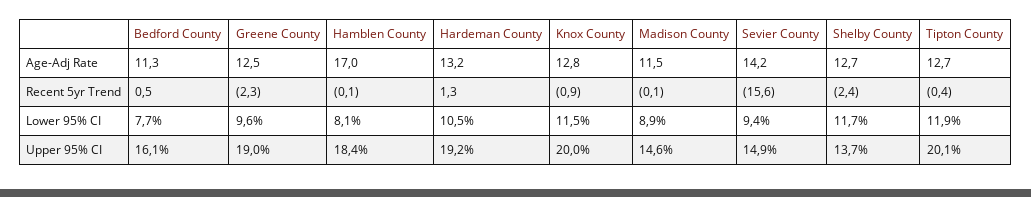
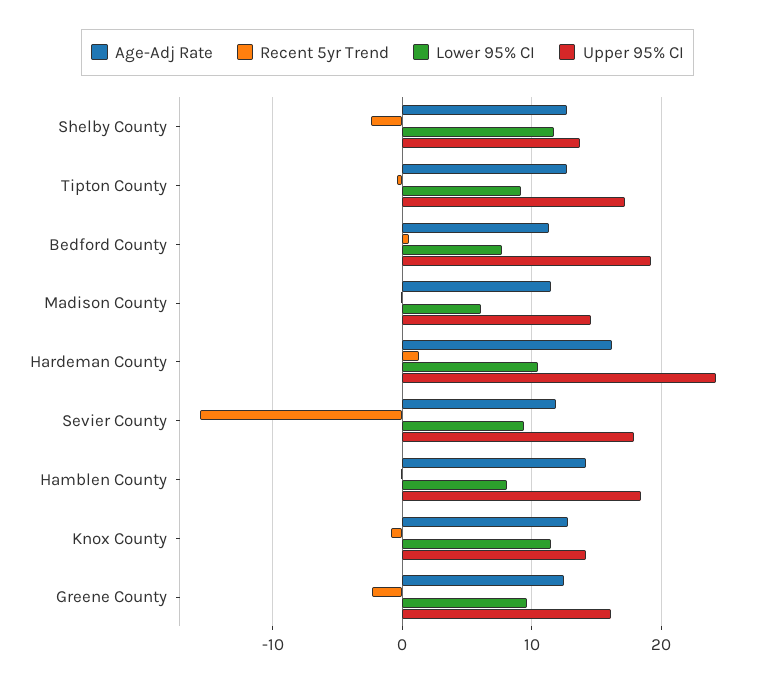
Age-Adj Rate, Hamblen County: 17 -> 14
Age-Adj Rate, Hardeman County: 13.2 -> 16
Age-Adj Rate, Sevier County: 14.2 -> 12
Lower 95% CI, Madison County: 8.9 -> 6
Lower 95% CI, Tipton County: 11.9 -> 9
Upper 95% CI, Bedford County: 16.1 -> 19
Upper 95% CI, Greene County: 19 -> 16
Upper 95% CI, Hardeman County: 19.2 -> 24
Upper 95% CI, Knox County: 20 -> 14
Upper 95% CI, Sevier County: 14.9 -> 18
Upper 95% CI, Tipton County: 20.1 -> 17

